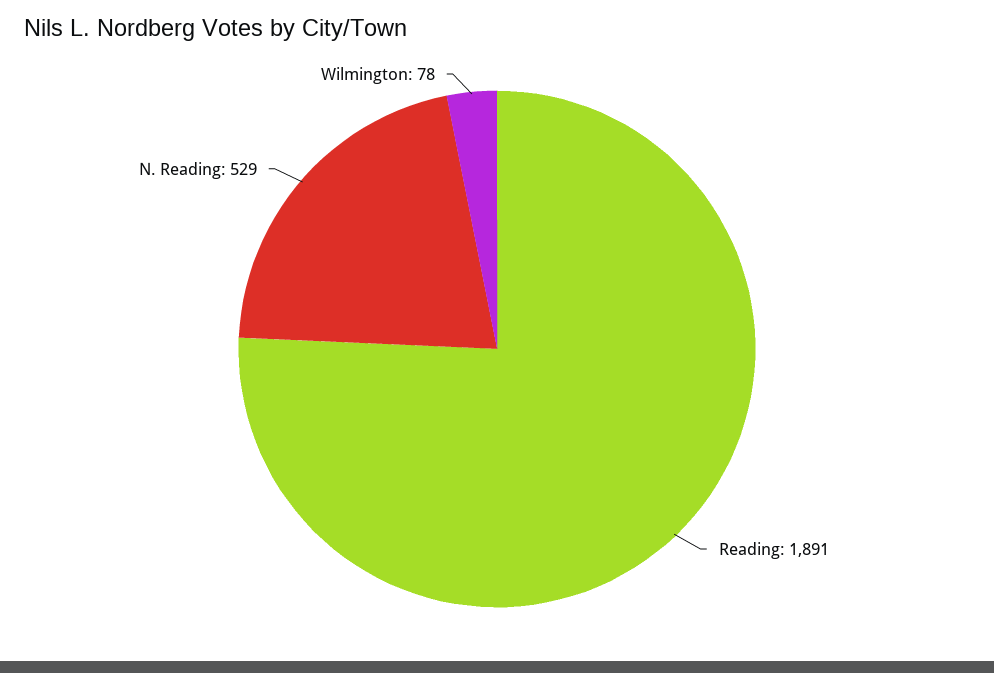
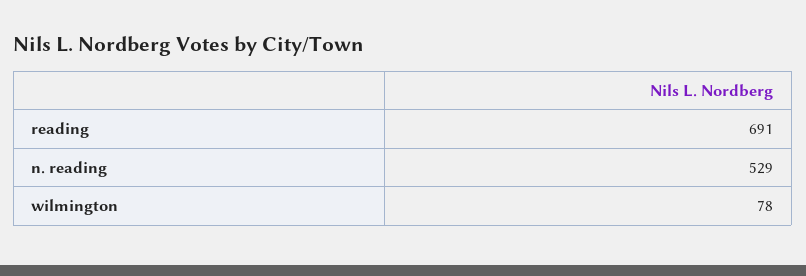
Reading: 1891 -> 691

